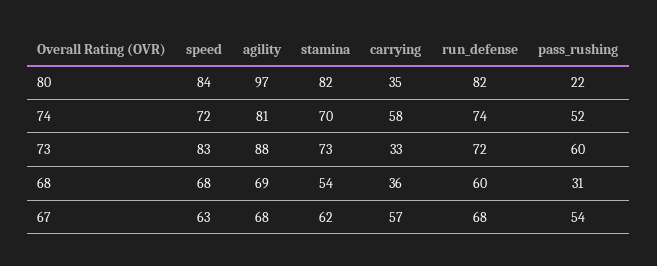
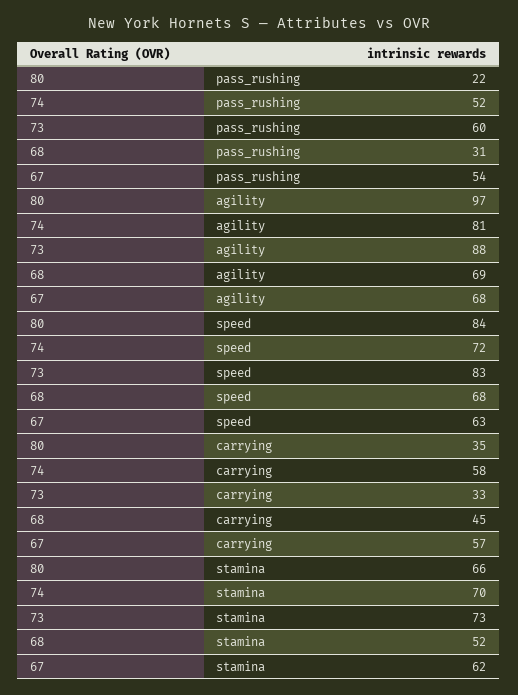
stamina, 80: 82 -> 66
run_defense, 80: 82 -> none
run_defense, 74: 74 -> none
run_defense, 73: 72 -> none
stamina, 68: 54 -> 52
carrying, 68: 36 -> 45
run_defense, 68: 60 -> none
run_defense, 67: 68 -> none

